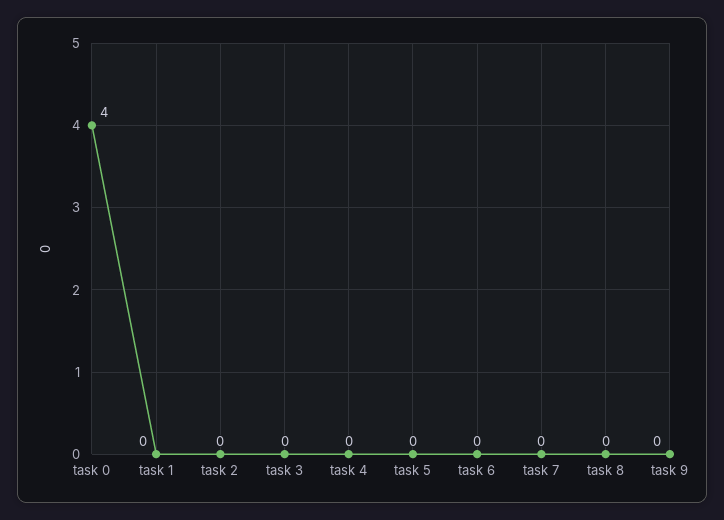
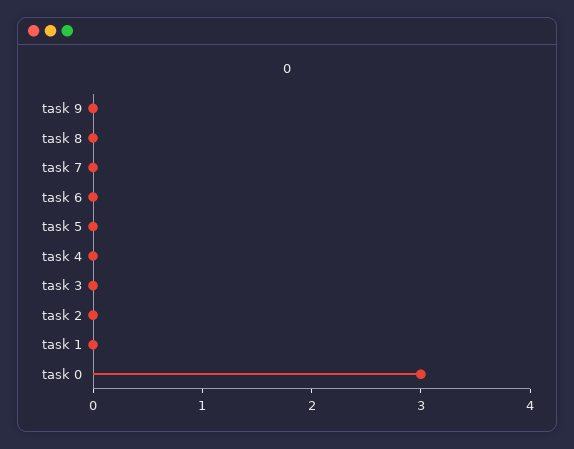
task 0: 4 -> 3

